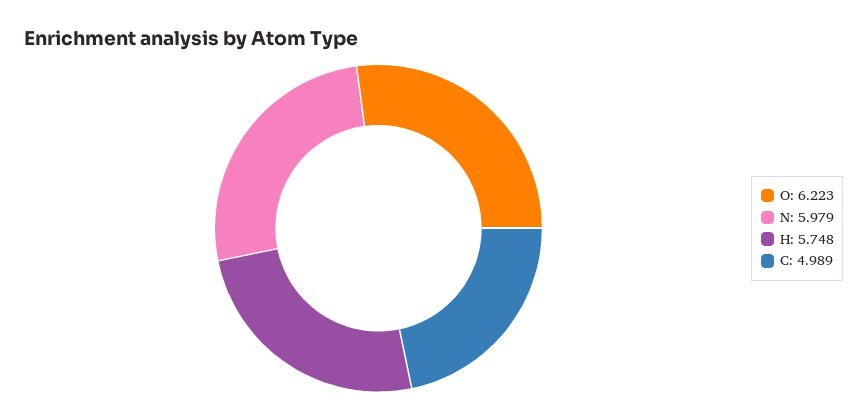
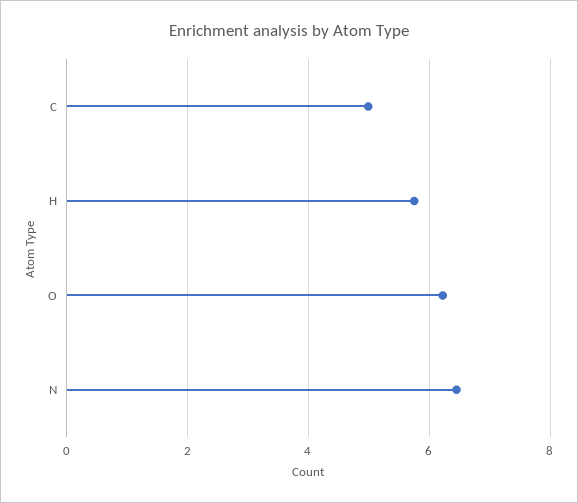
N: 5.979 -> 6.4

